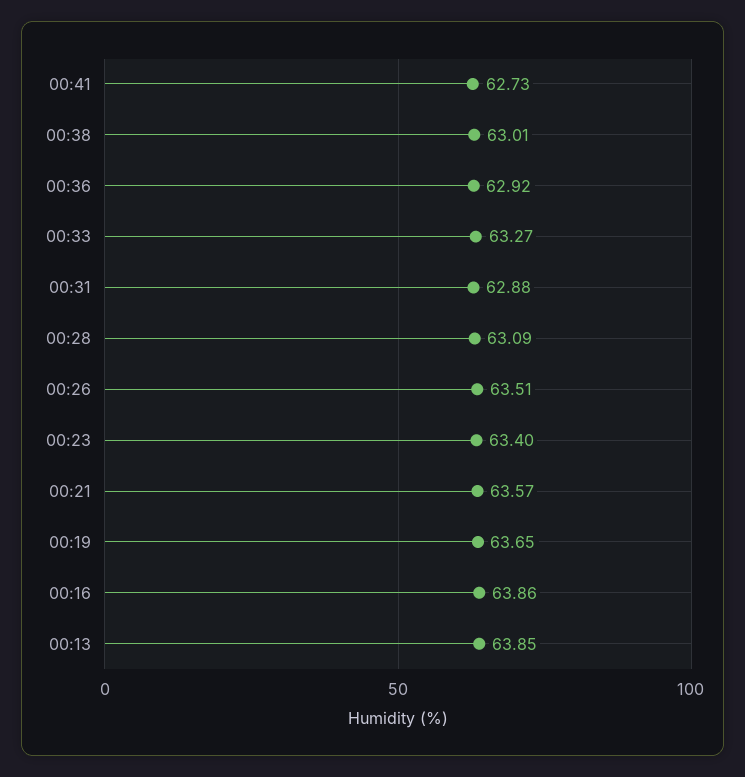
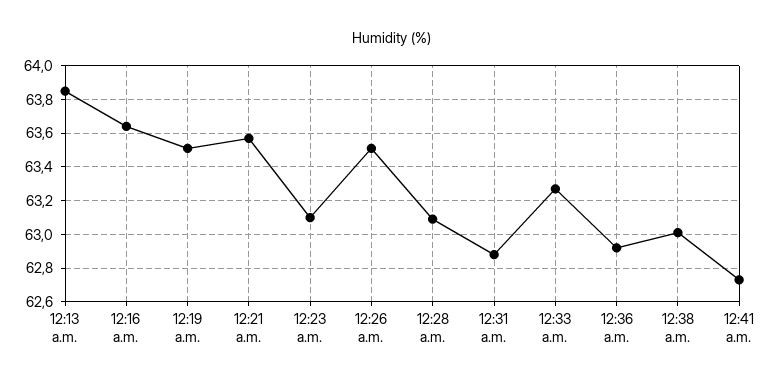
00:23: 63.4 -> 63.1
00:19: 63.65 -> 63.5
00:16: 63.86 -> 63.65

